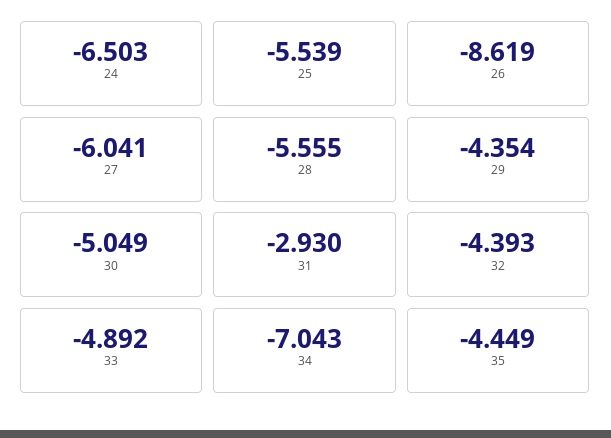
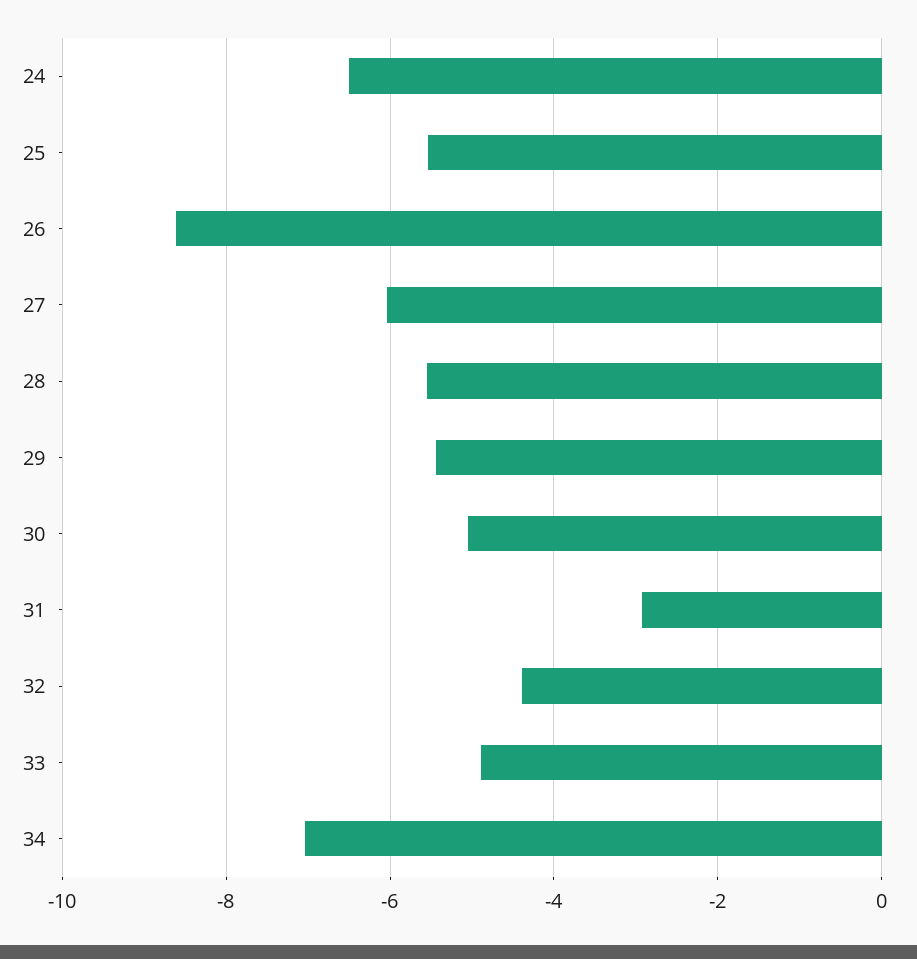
29: -4.354 -> -5.4
35: -4.449 -> none

